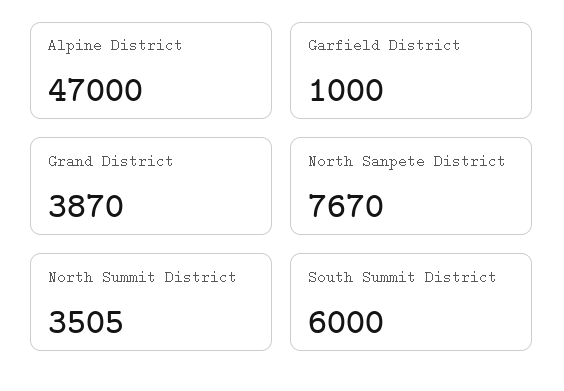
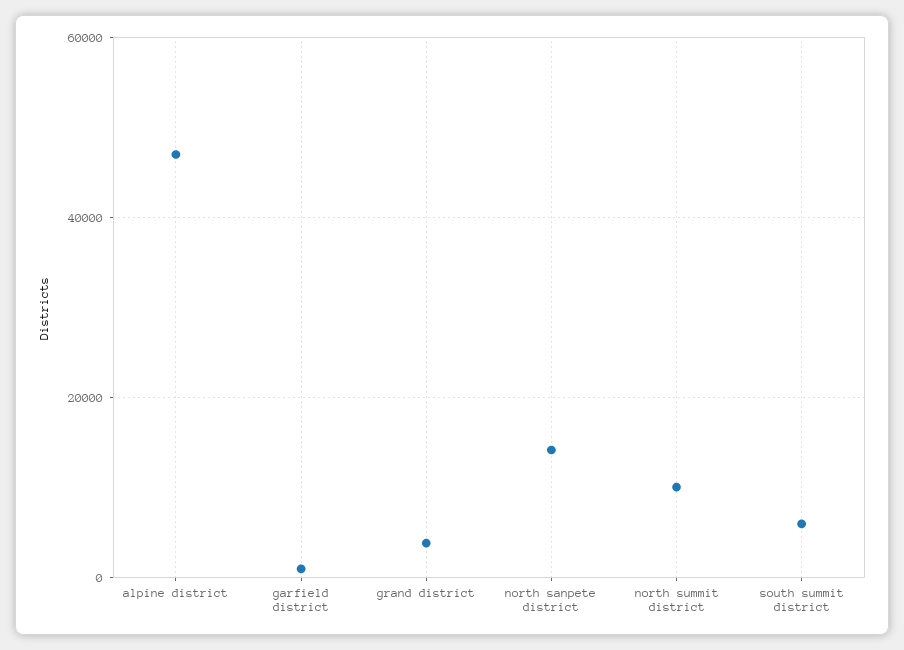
North Sanpete District: 7670 -> 14000
North Summit District: 3505 -> 10000

